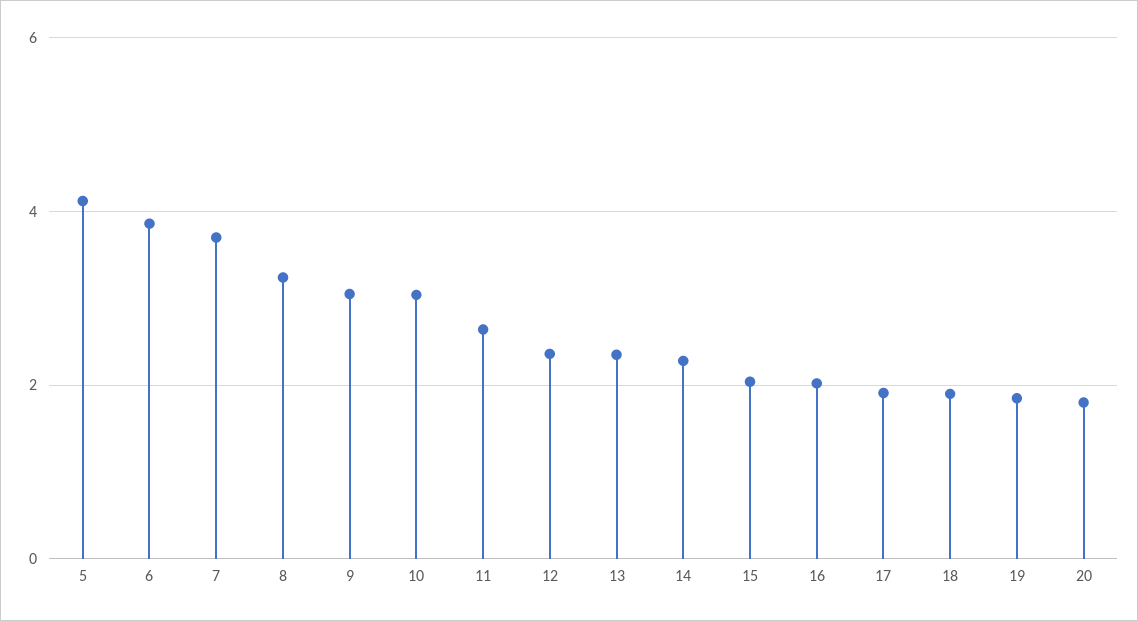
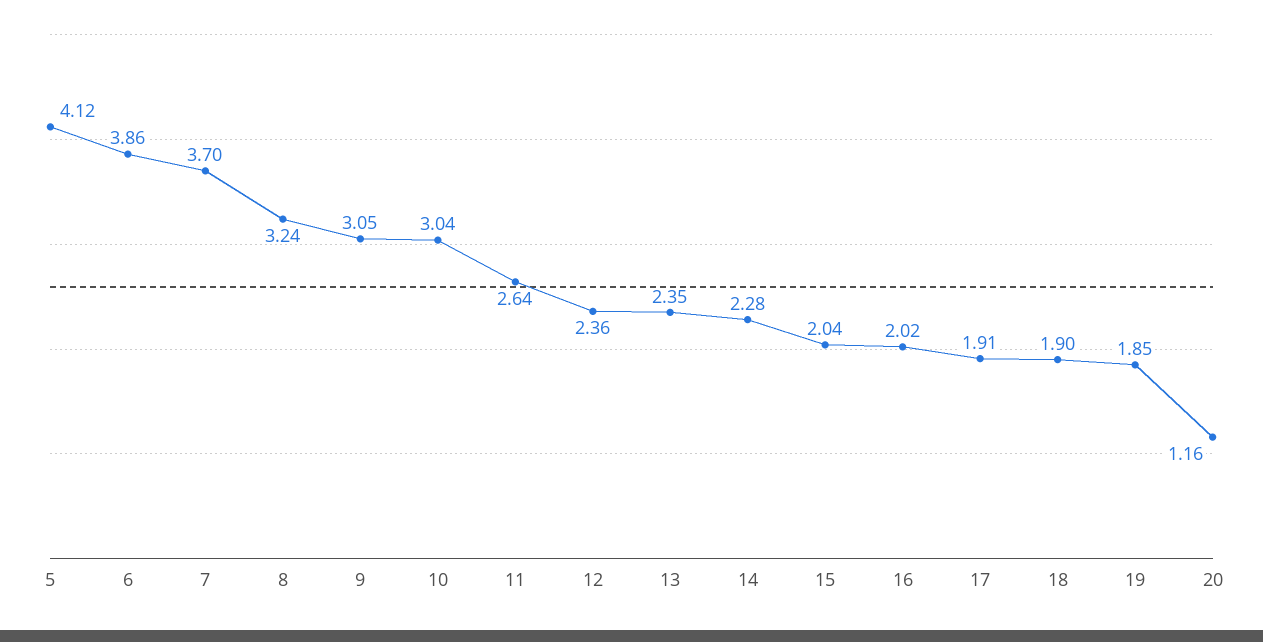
20: 1.8 -> 1.16

